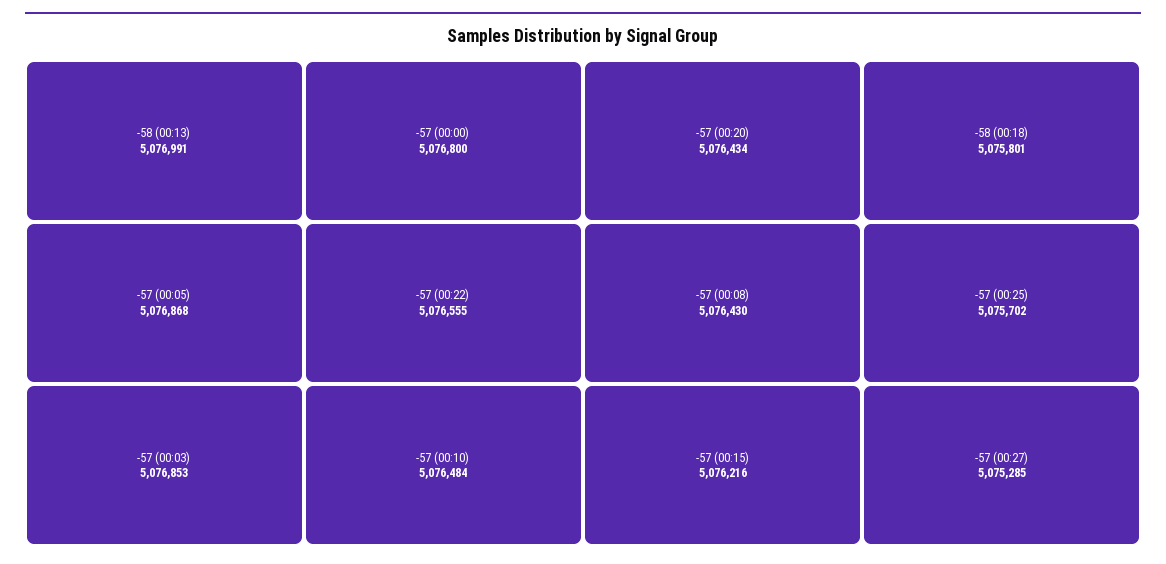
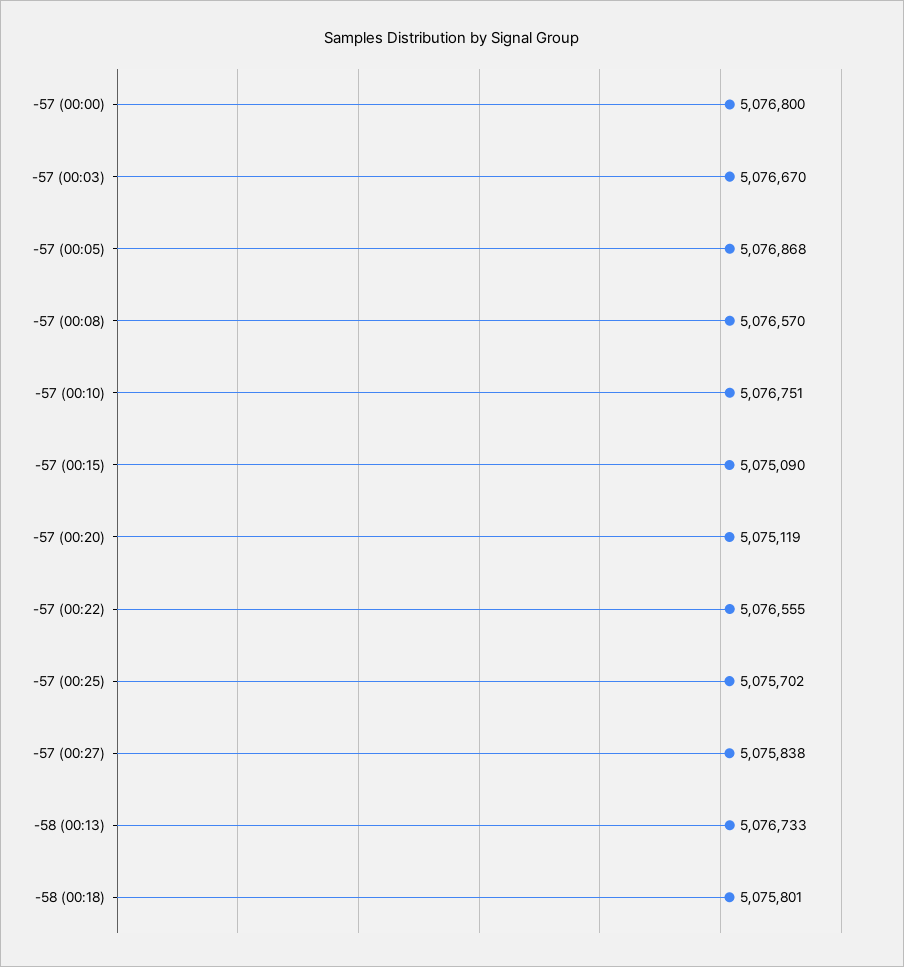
-58 (00:13): 5076991 -> 5076733
-57 (00:03): 5076853 -> 5076670
-57 (00:10): 5076484 -> 5076751
-57 (00:20): 5076434 -> 5075119
-57 (00:08): 5076430 -> 5076570
-57 (00:15): 5076216 -> 5075090
-57 (00:27): 5075285 -> 5075838

